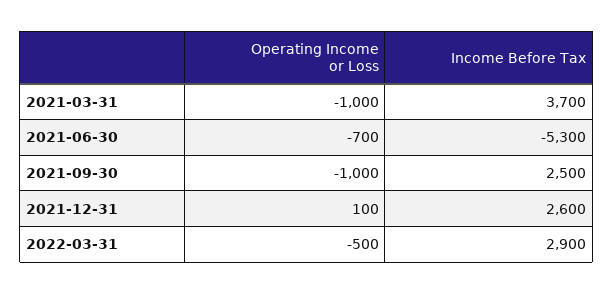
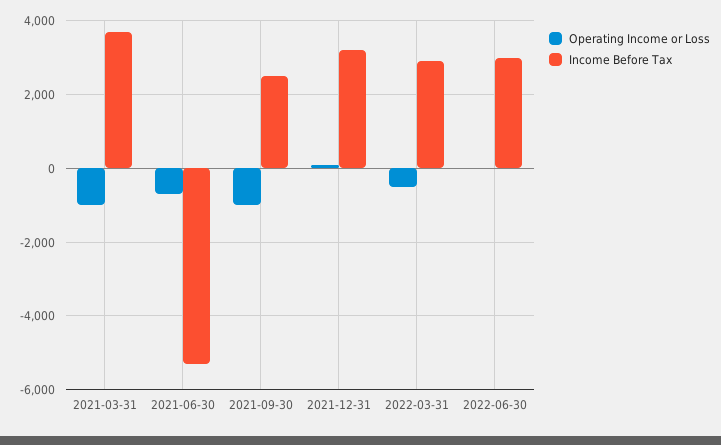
Income Before Tax, 2021-12-31: 2600 -> 3200
Operating Income or Loss, 2022-06-30: none -> 0
Income Before Tax, 2022-06-30: none -> 3000

